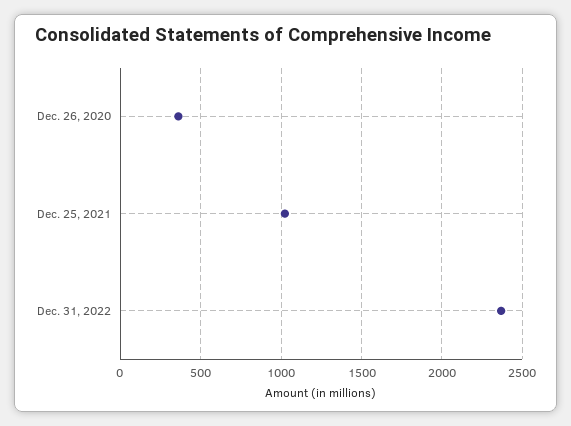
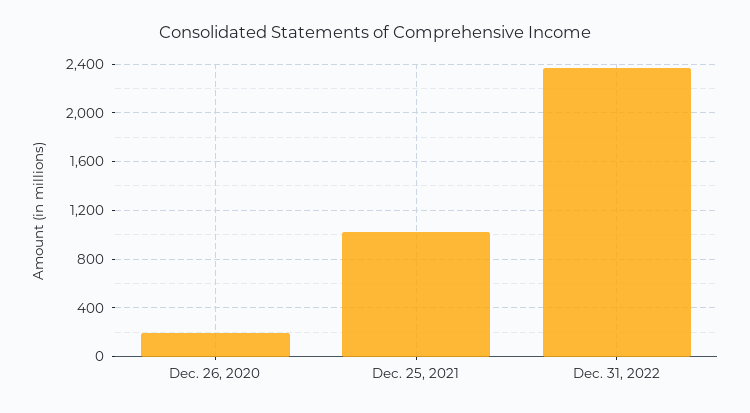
Dec. 26, 2020: 350 -> 200

